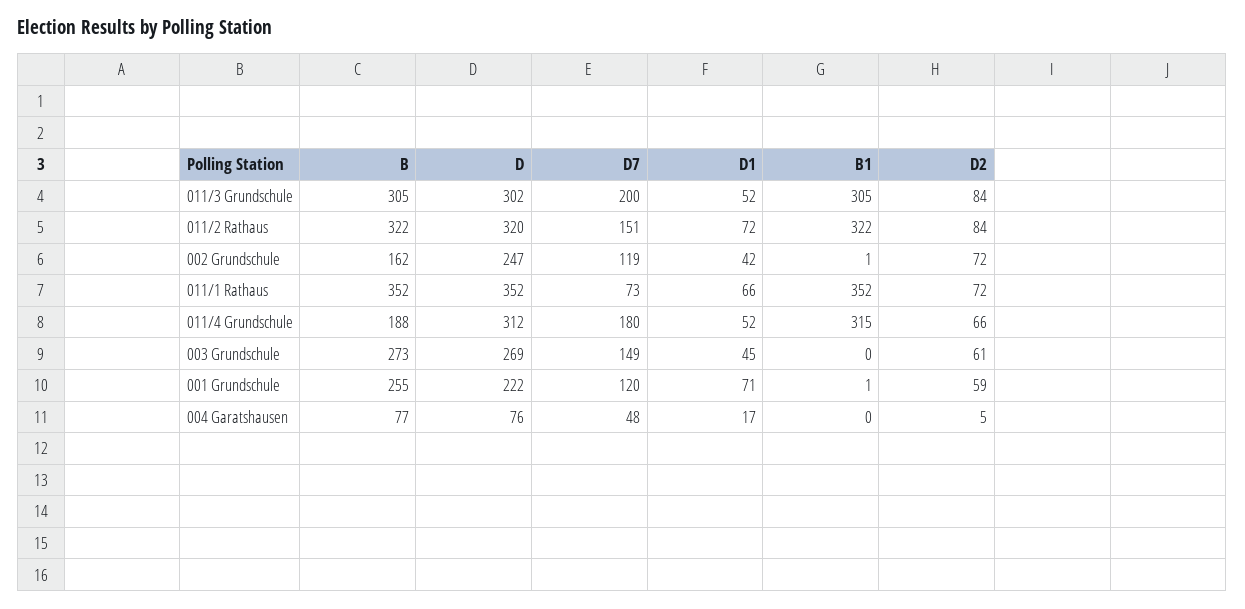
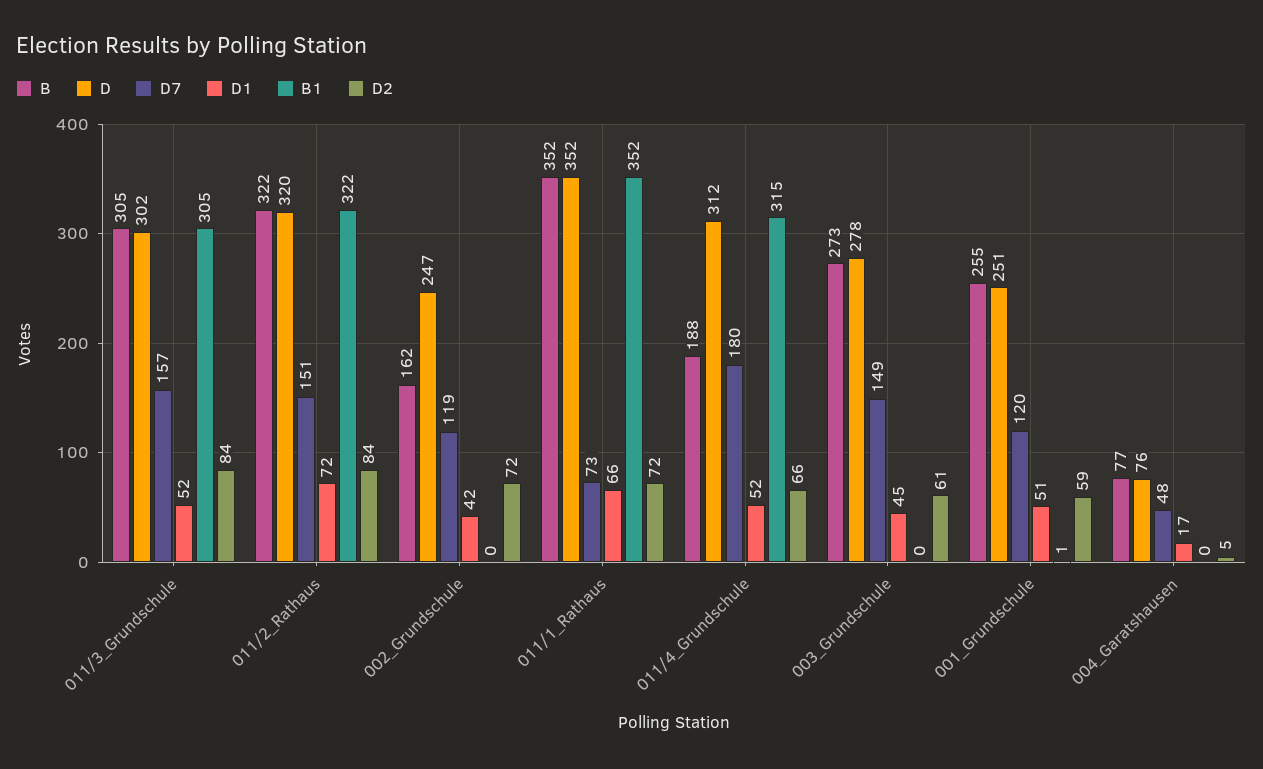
D7, 011/3 Grundschule: 200 -> 157
B1, 002 Grundschule: 1 -> 0
D, 003 Grundschule: 269 -> 278
D, 001 Grundschule: 222 -> 251
D1, 001 Grundschule: 71 -> 51

